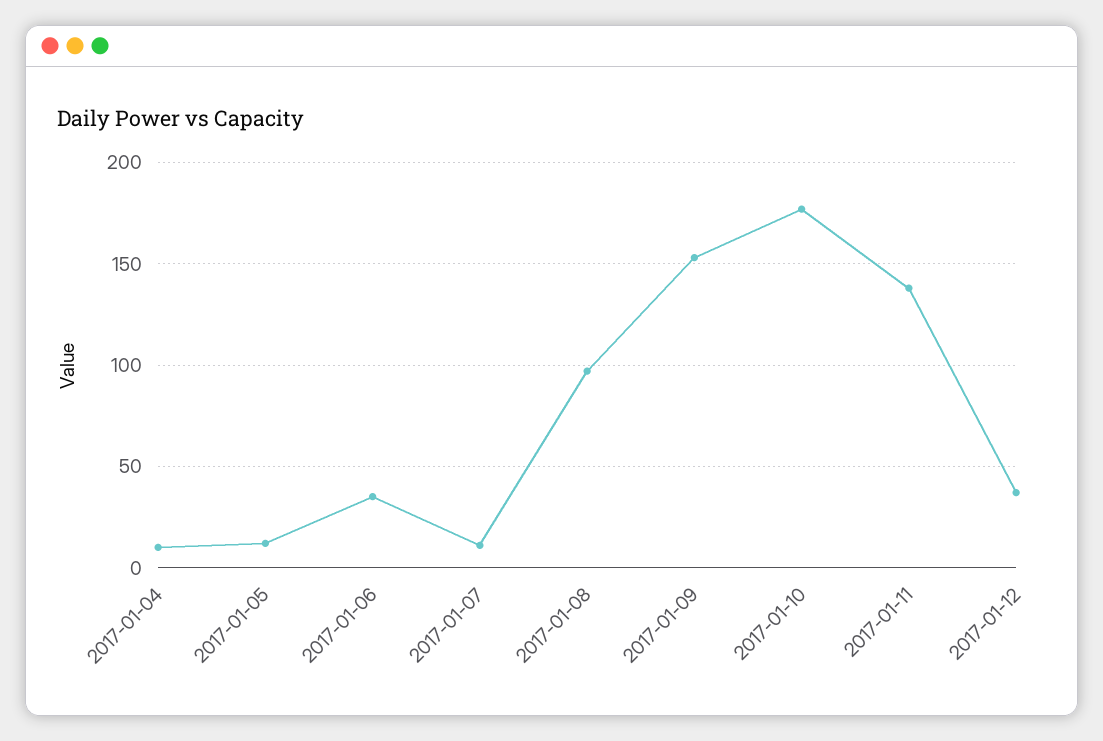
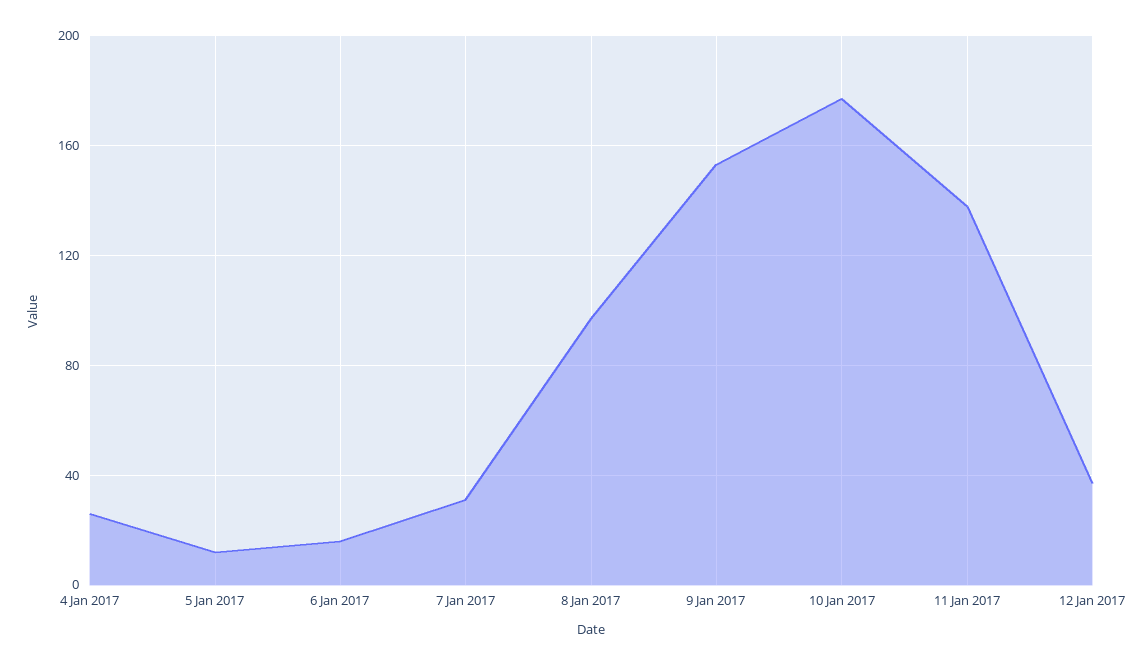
2017-01-04: 10 -> 25
2017-01-06: 35 -> 15
2017-01-07: 10 -> 30

